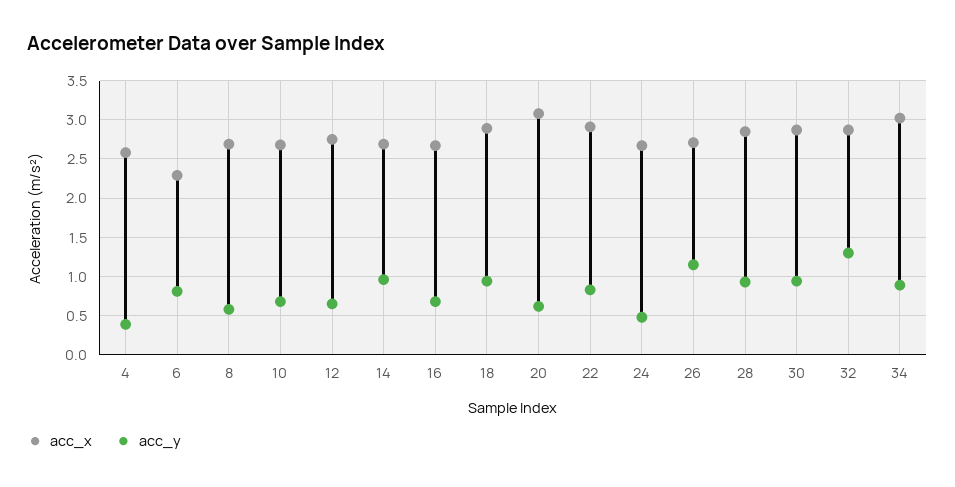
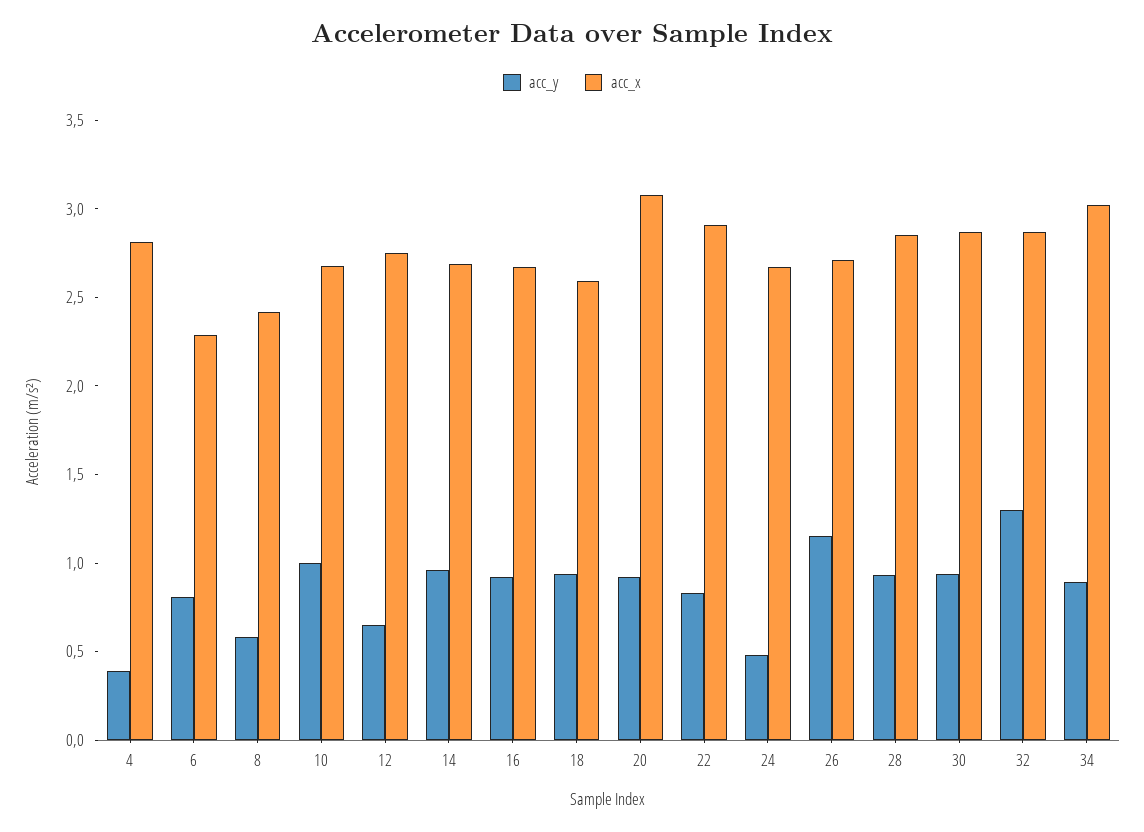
acc_x, 4: 2.6 -> 2.8
acc_x, 8: 2.7 -> 2.4
acc_y, 10: 0.7 -> 1
acc_y, 16: 0.7 -> 0.9
acc_x, 18: 2.9 -> 2.6
acc_y, 20: 0.6 -> 0.9

